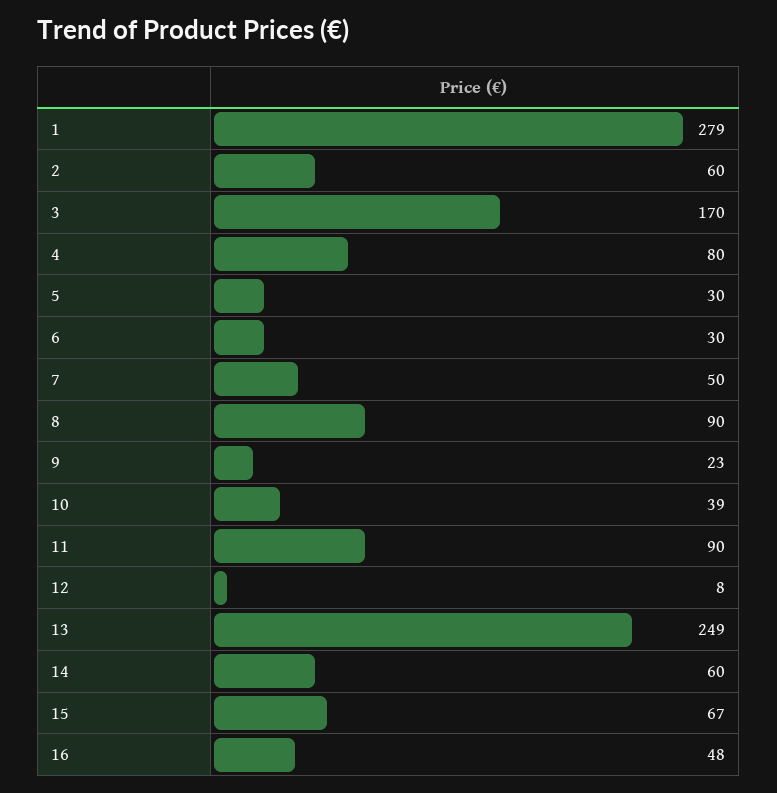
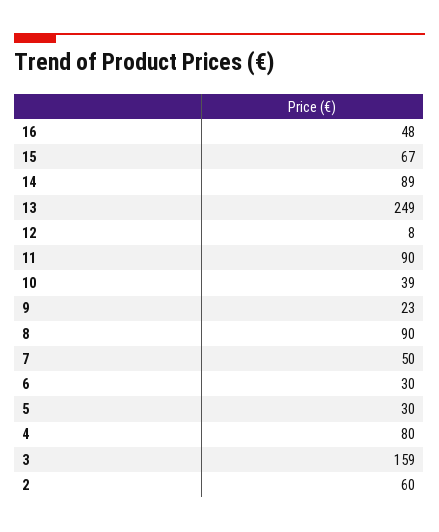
1: 279 -> none
3: 170 -> 159
14: 60 -> 89

